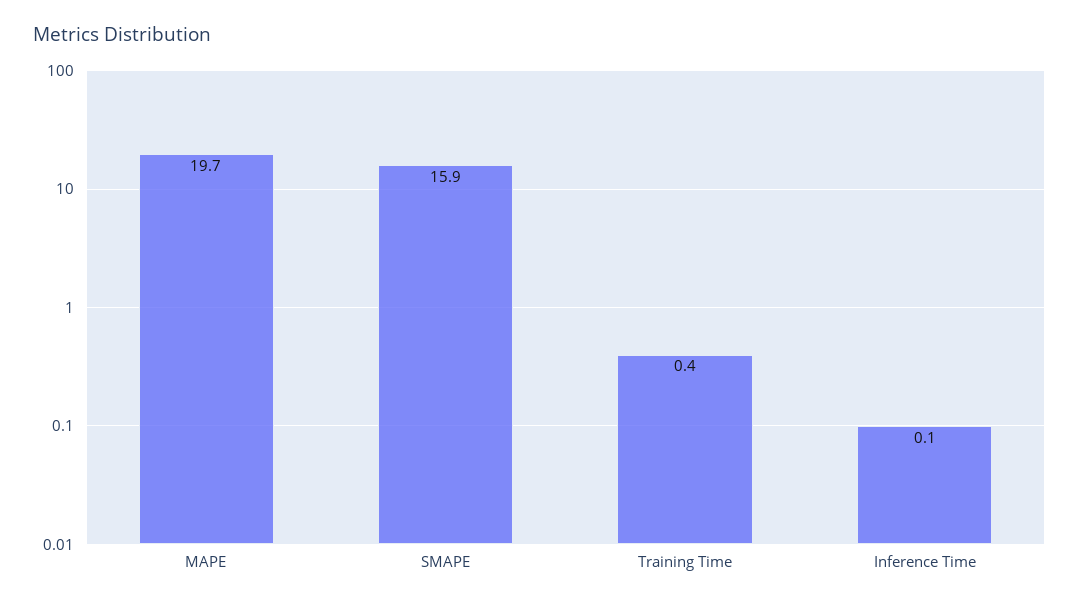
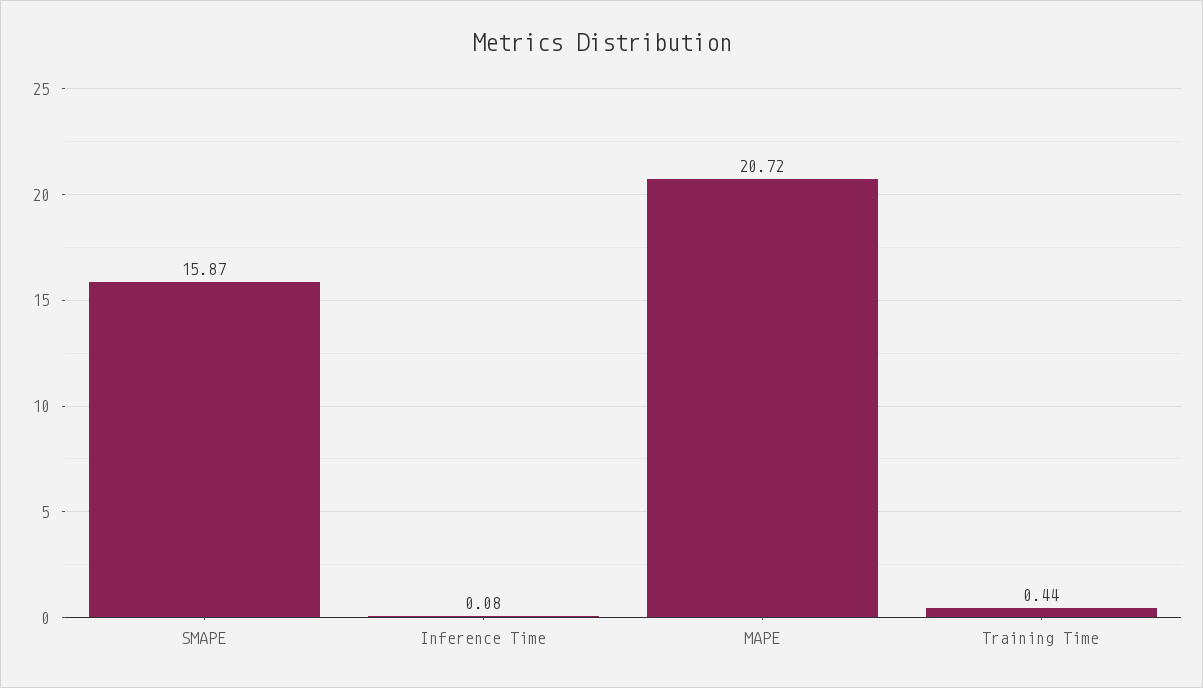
MAPE: 19.7 -> 20.72

